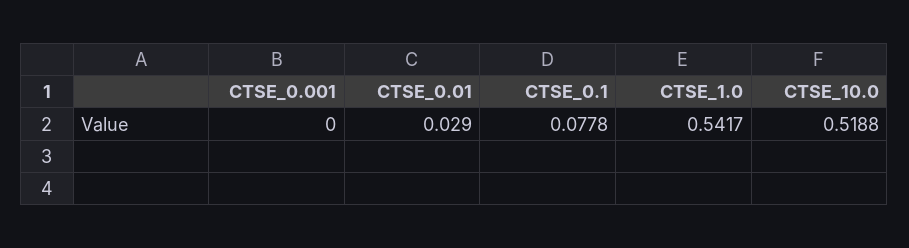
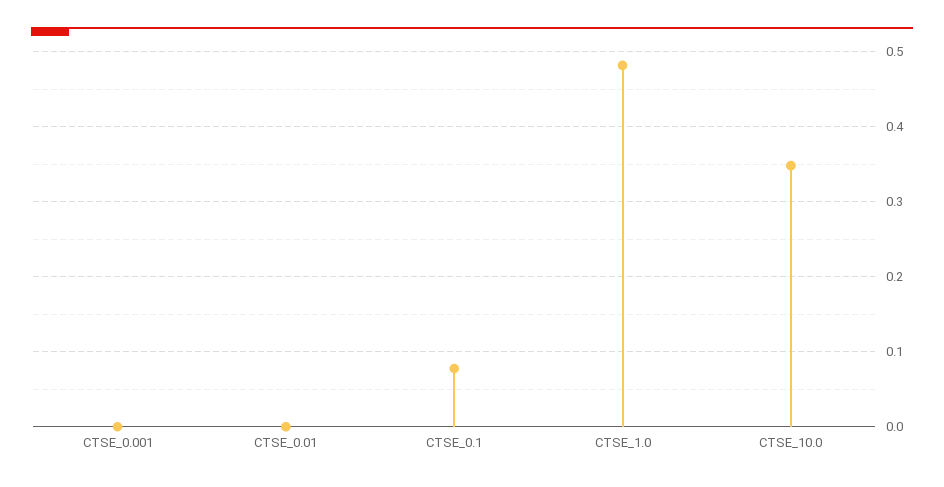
CTSE_0.01: 0.029 -> 0
CTSE_1.0: 0.5417 -> 0.48
CTSE_10.0: 0.5188 -> 0.35

